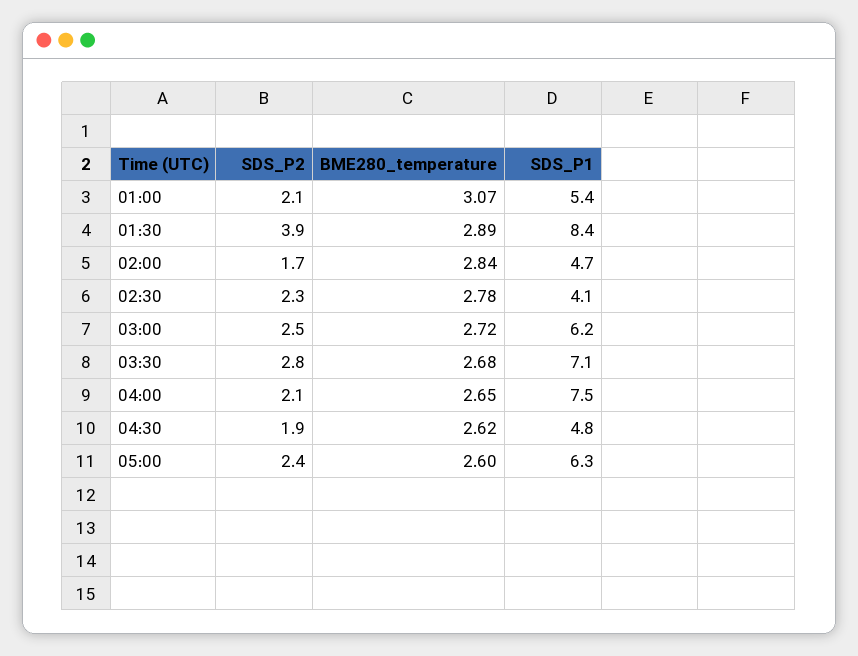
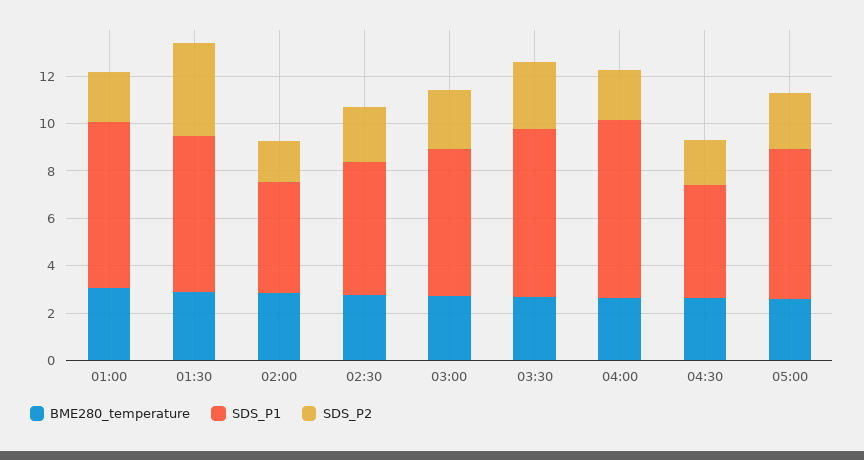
SDS_P1, 01:00: 5.4 -> 7
SDS_P1, 01:30: 8.4 -> 6.5
SDS_P1, 02:30: 4.1 -> 5.5

